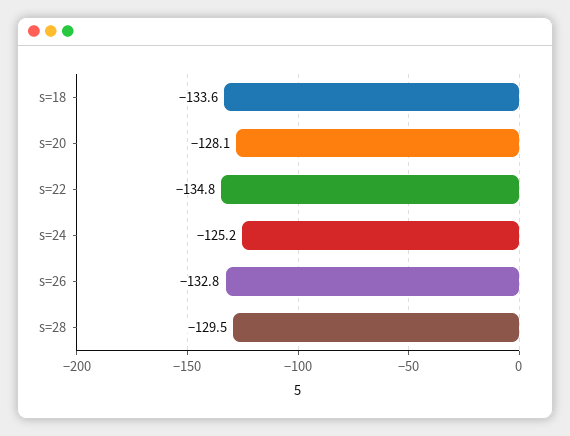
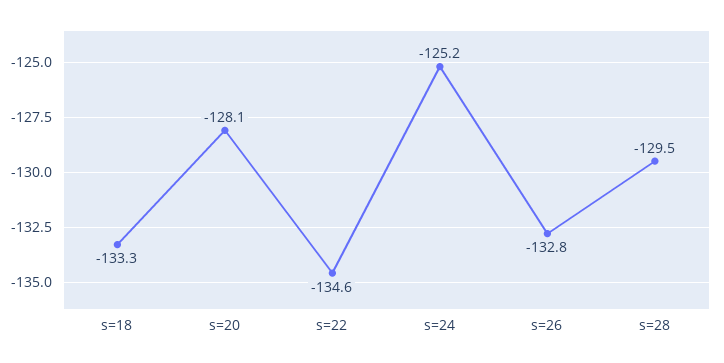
s=18: -133.6 -> -133.3
s=22: -134.8 -> -134.6

